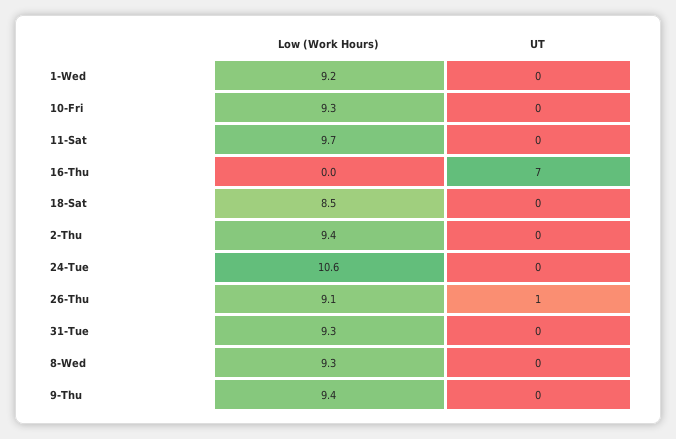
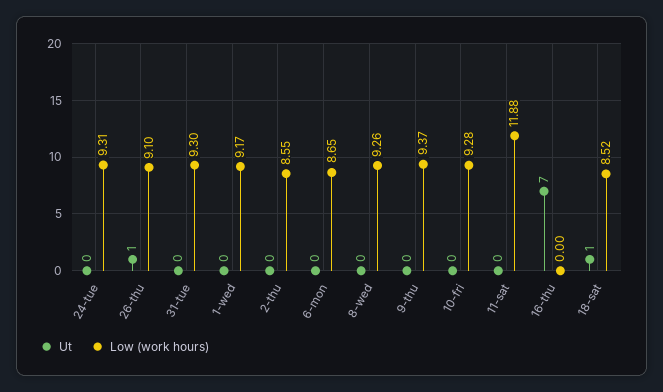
Low (Work Hours), 11-Sat: 9.7 -> 11.88
UT, 18-Sat: 0 -> 1
Low (Work Hours), 2-Thu: 9.4 -> 8.55
Low (Work Hours), 24-Tue: 10.6 -> 9.31
UT, 6-mon: none -> 0
Low (Work Hours), 6-mon: none -> 8.65

